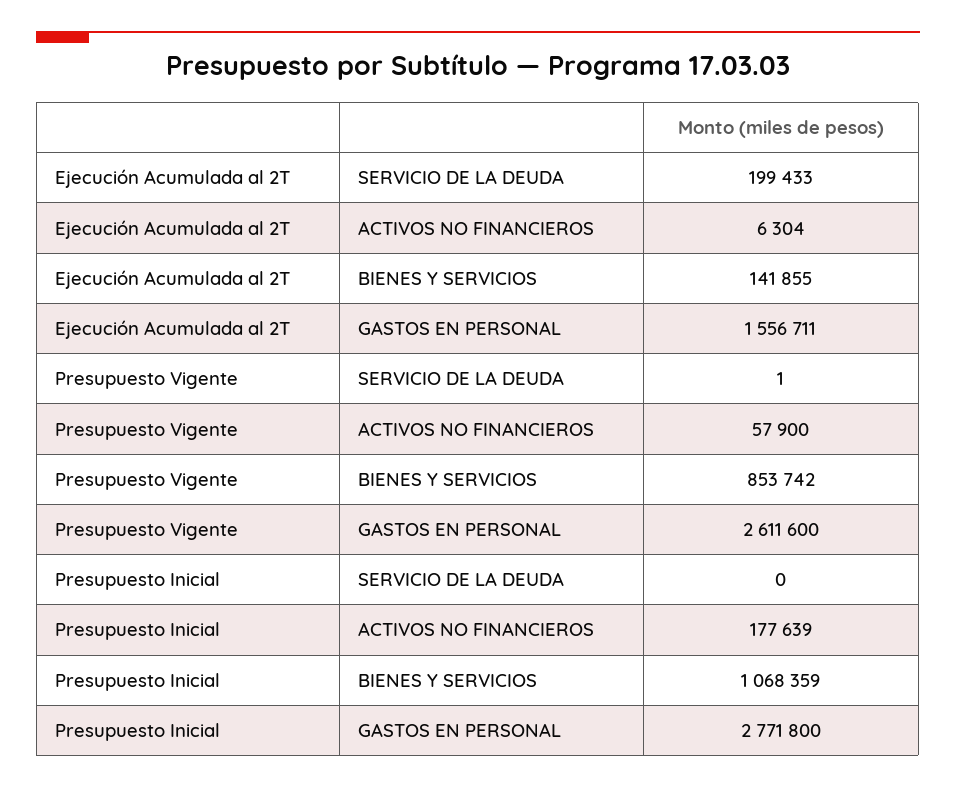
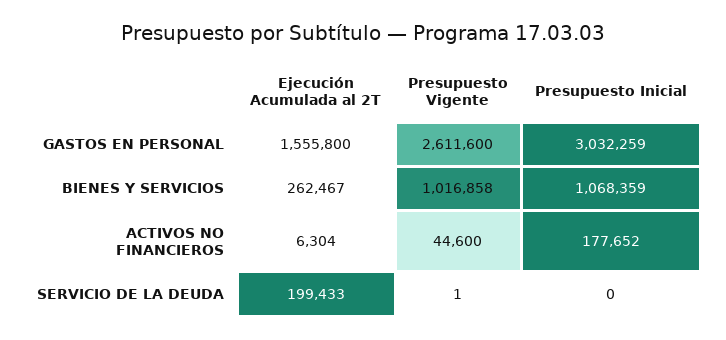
Ejecución Acumulada al 2T, BIENES Y SERVICIOS: 141855 -> 262467
Ejecución Acumulada al 2T, GASTOS EN PERSONAL: 1556711 -> 1555800
Presupuesto Vigente, ACTIVOS NO FINANCIEROS: 57900 -> 44600
Presupuesto Vigente, BIENES Y SERVICIOS: 853742 -> 1016858
Presupuesto Inicial, ACTIVOS NO FINANCIEROS: 177639 -> 177652
Presupuesto Inicial, GASTOS EN PERSONAL: 2771800 -> 3032259

